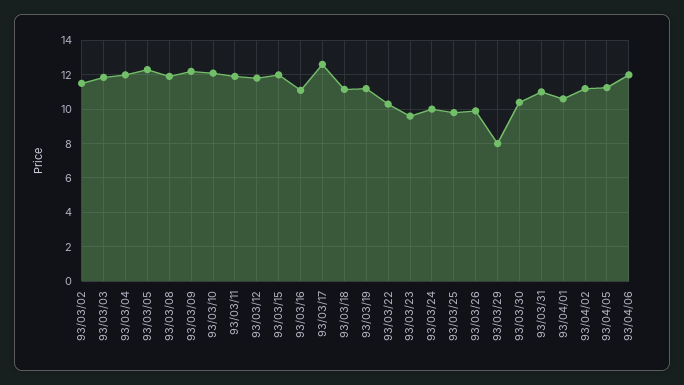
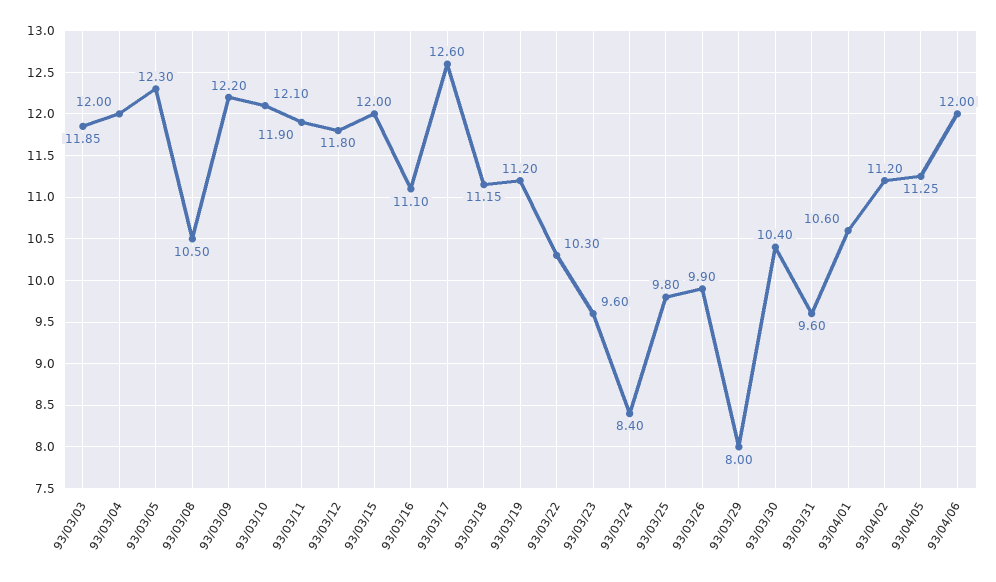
93/03/02: 11.5 -> none
93/03/08: 12 -> 10.5
93/03/24: 10 -> 8.4
93/03/31: 11 -> 9.6

